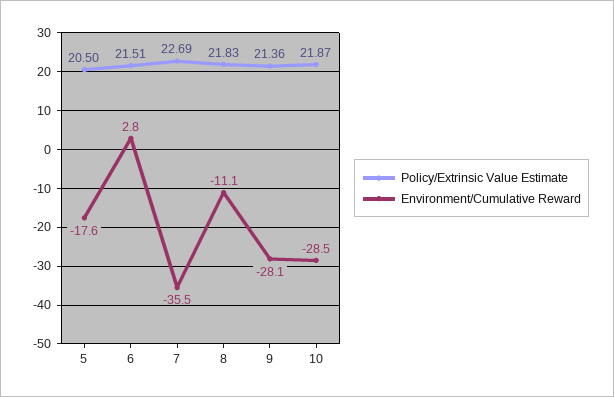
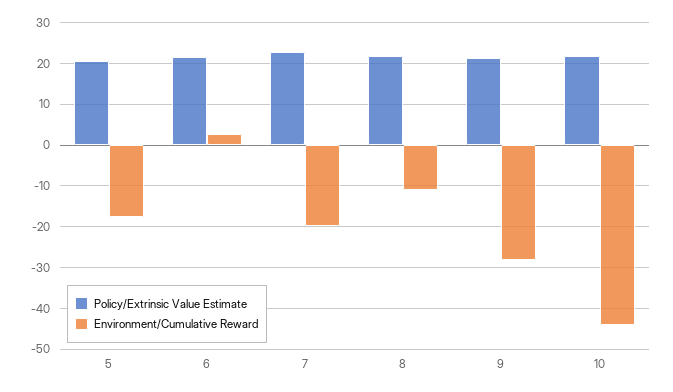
Environment/Cumulative Reward, 7: -35.5 -> -20
Environment/Cumulative Reward, 10: -28.5 -> -44

